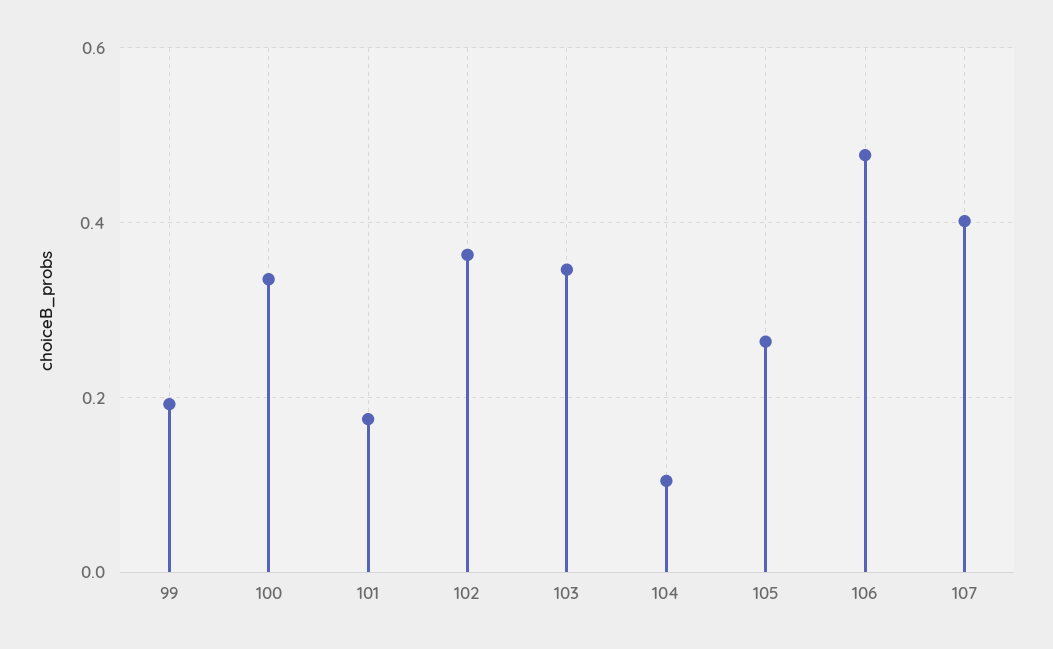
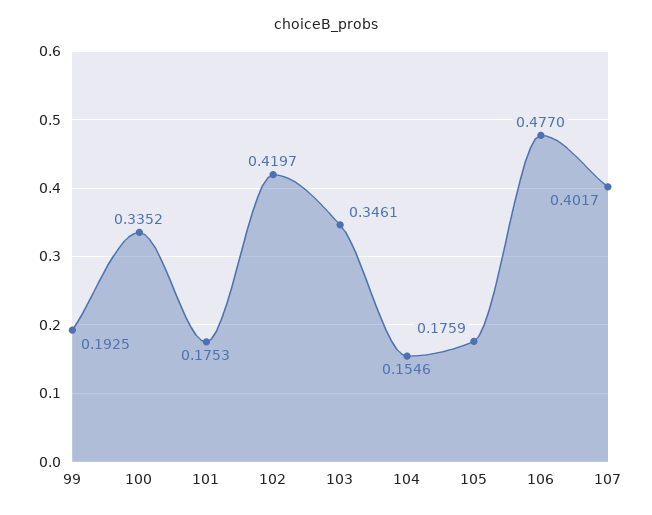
102: 0.36 -> 0.4197
104: 0.1 -> 0.1546
105: 0.26 -> 0.1759

